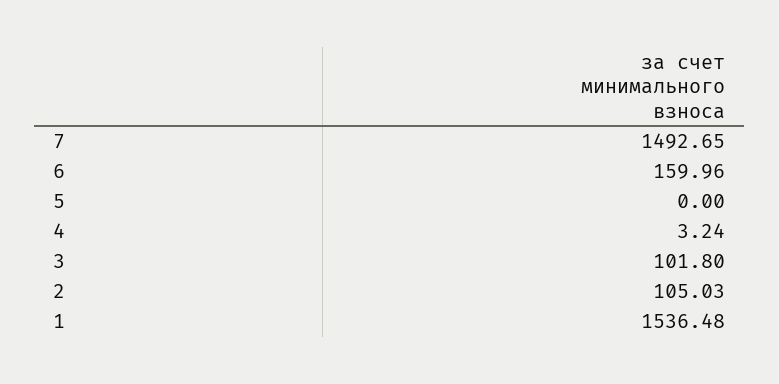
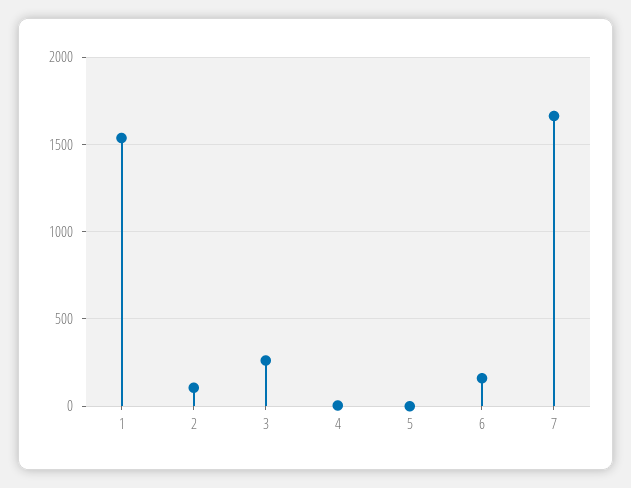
7: 1492.65 -> 1650
3: 101.8 -> 250

